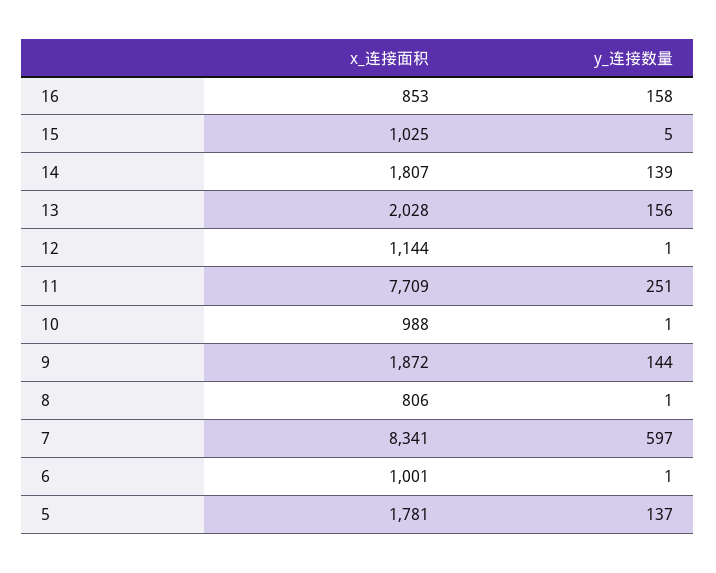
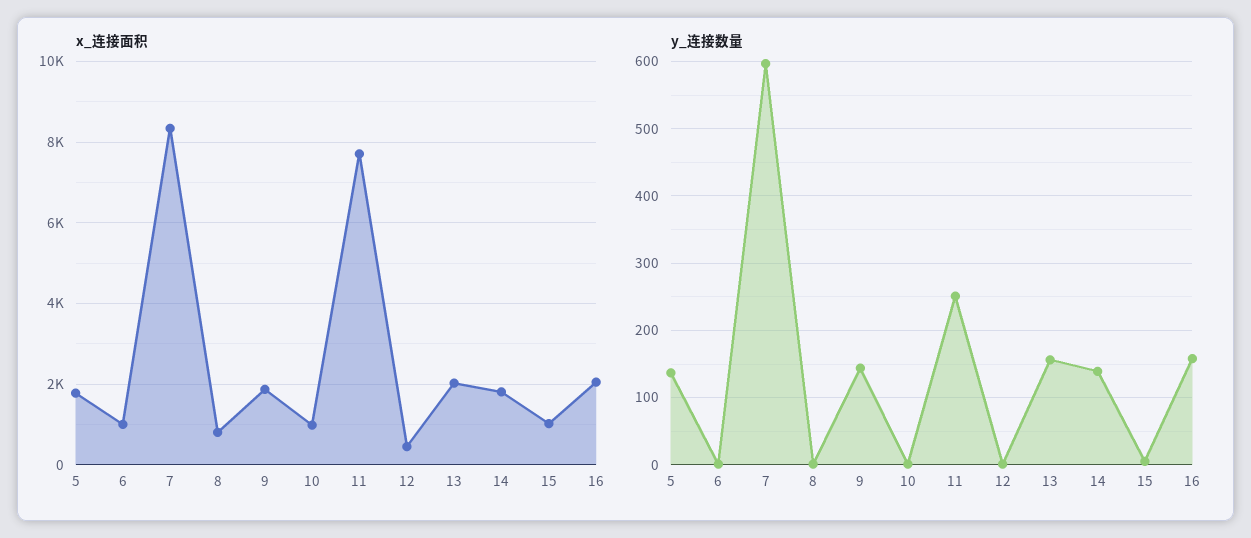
x_连接面积, 16: 853 -> 2000
x_连接面积, 12: 1144 -> 400

